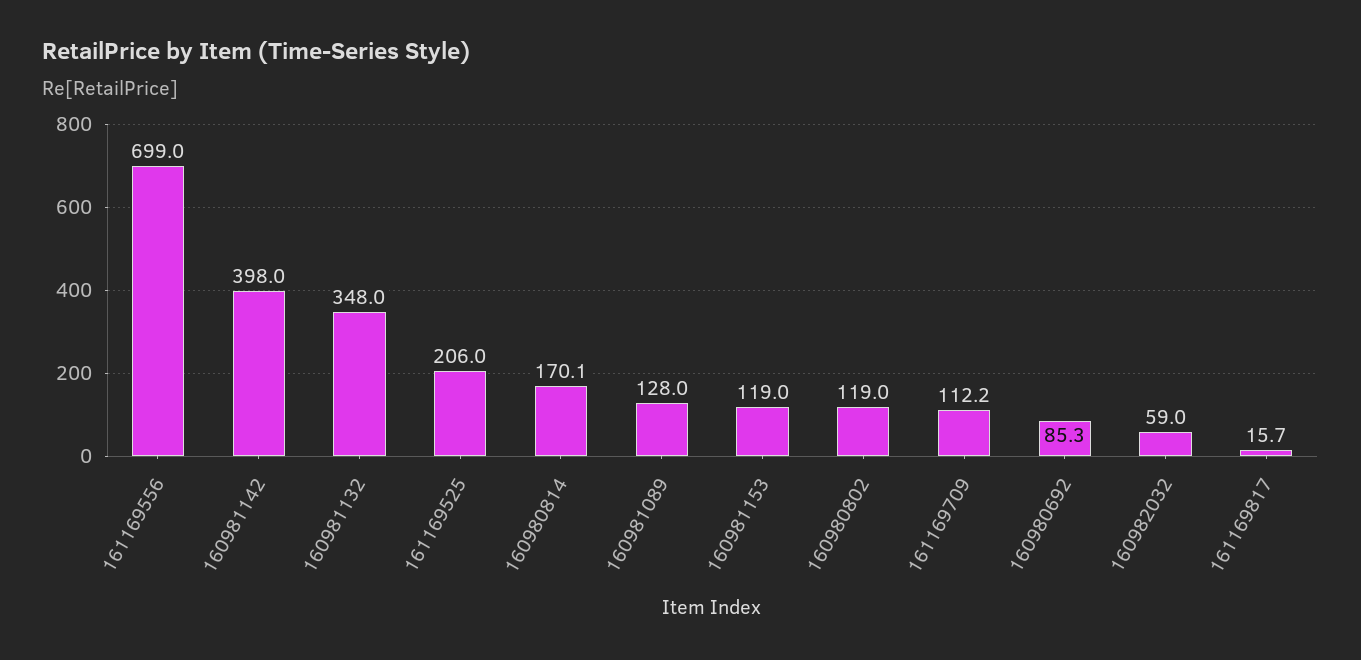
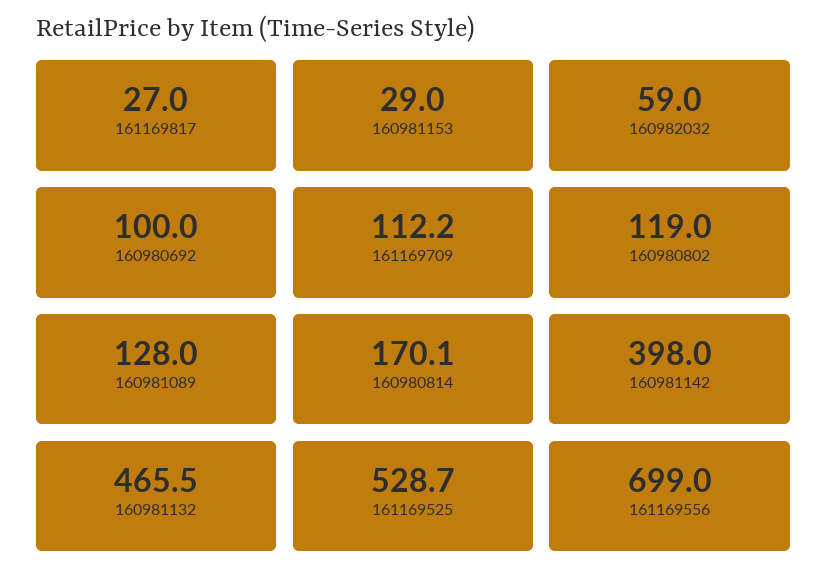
160981132: 348 -> 465.5
161169525: 206 -> 528.7
160981153: 119 -> 29
160980692: 85.3 -> 100
161169817: 15.7 -> 27

